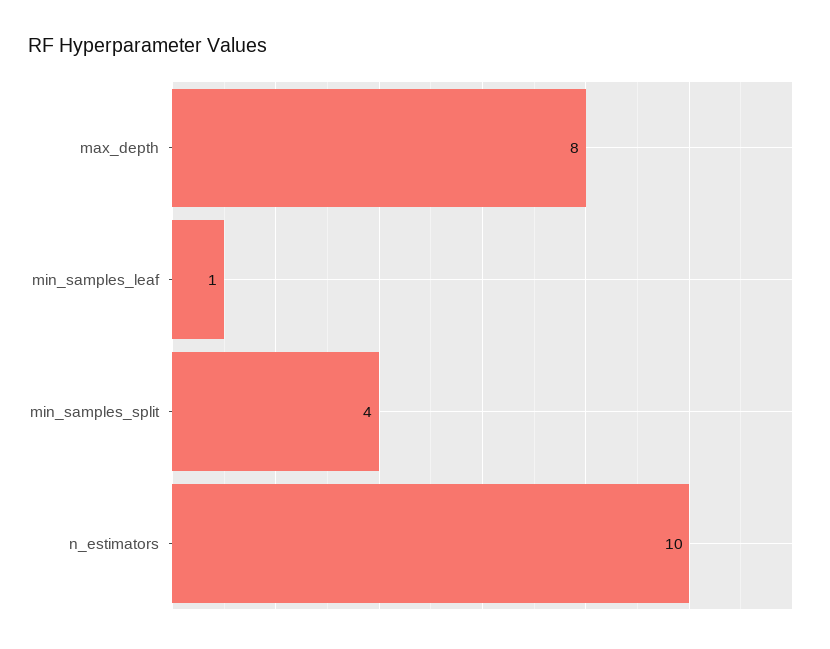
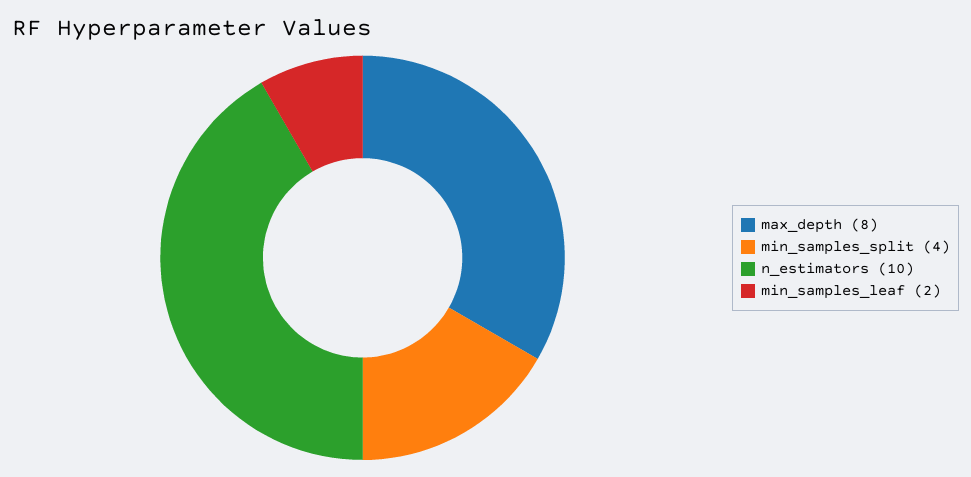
min_samples_leaf: 1 -> 2

